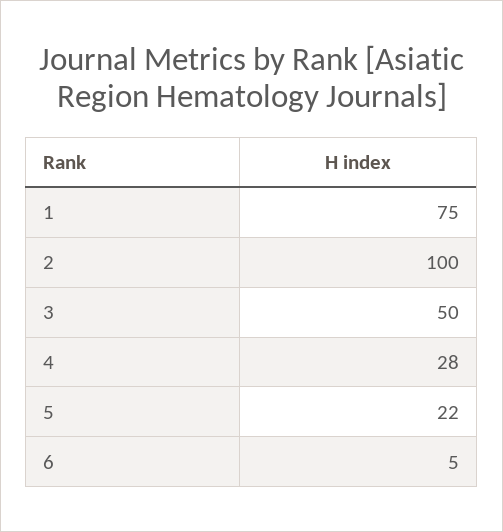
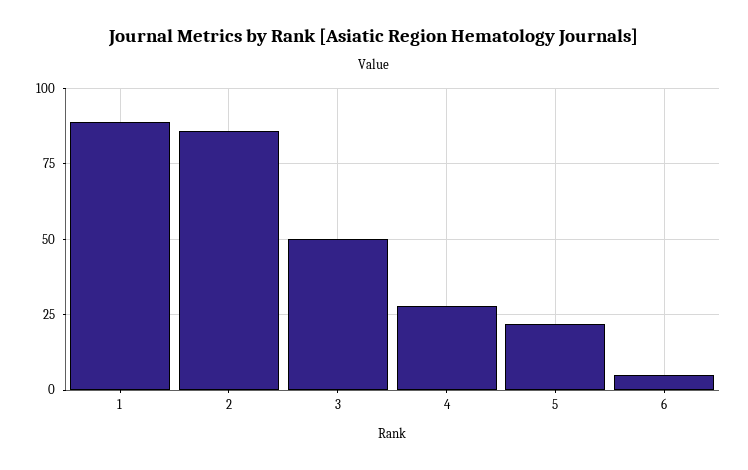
1: 75 -> 90
2: 100 -> 85

